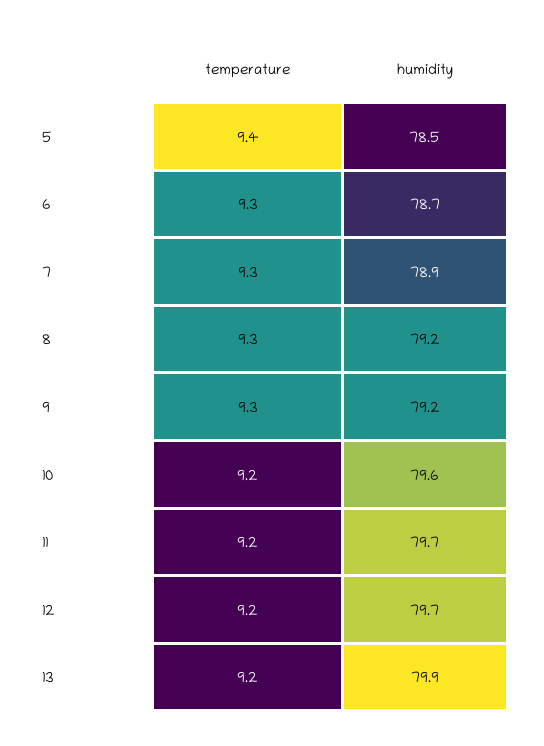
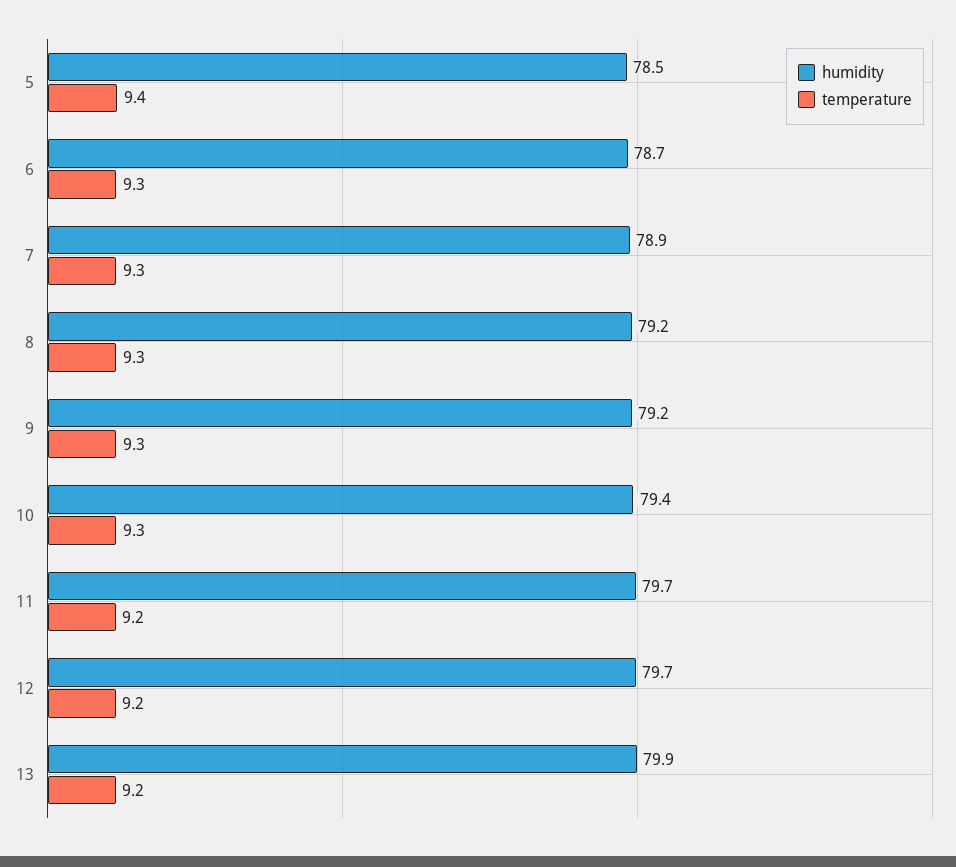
temperature, 10: 9.2 -> 9.3
humidity, 10: 79.6 -> 79.4

